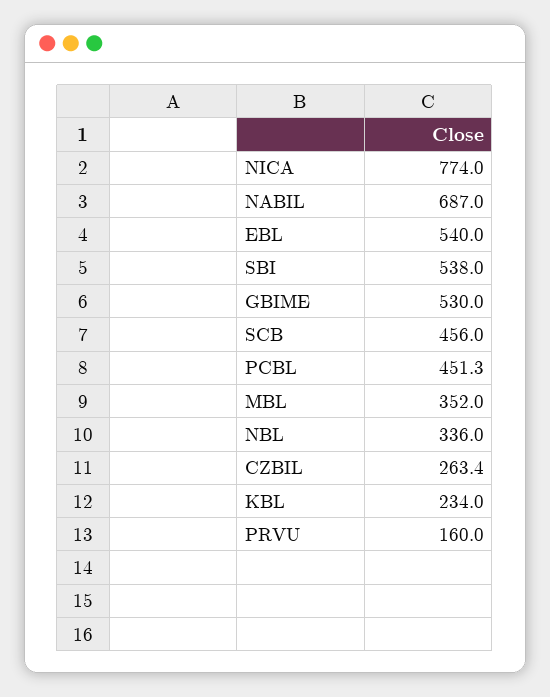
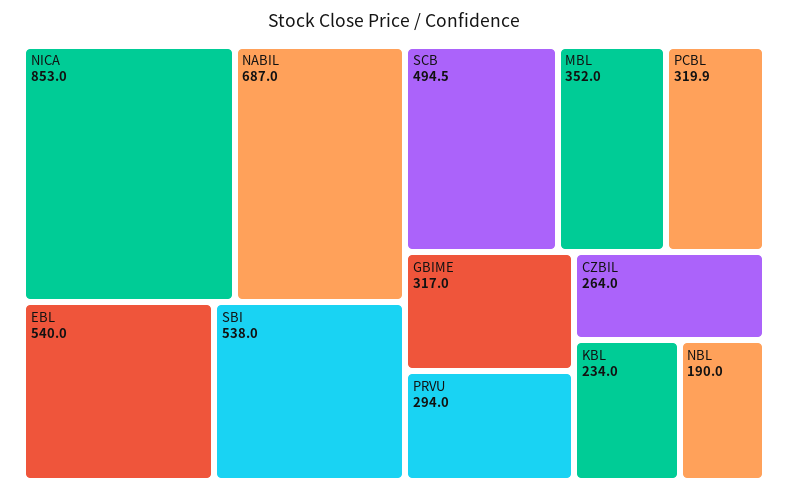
NICA: 774 -> 853
GBIME: 530 -> 317
SCB: 456 -> 494.5
PCBL: 451.3 -> 319.9
NBL: 336 -> 190
CZBIL: 263.4 -> 264
PRVU: 160 -> 294

